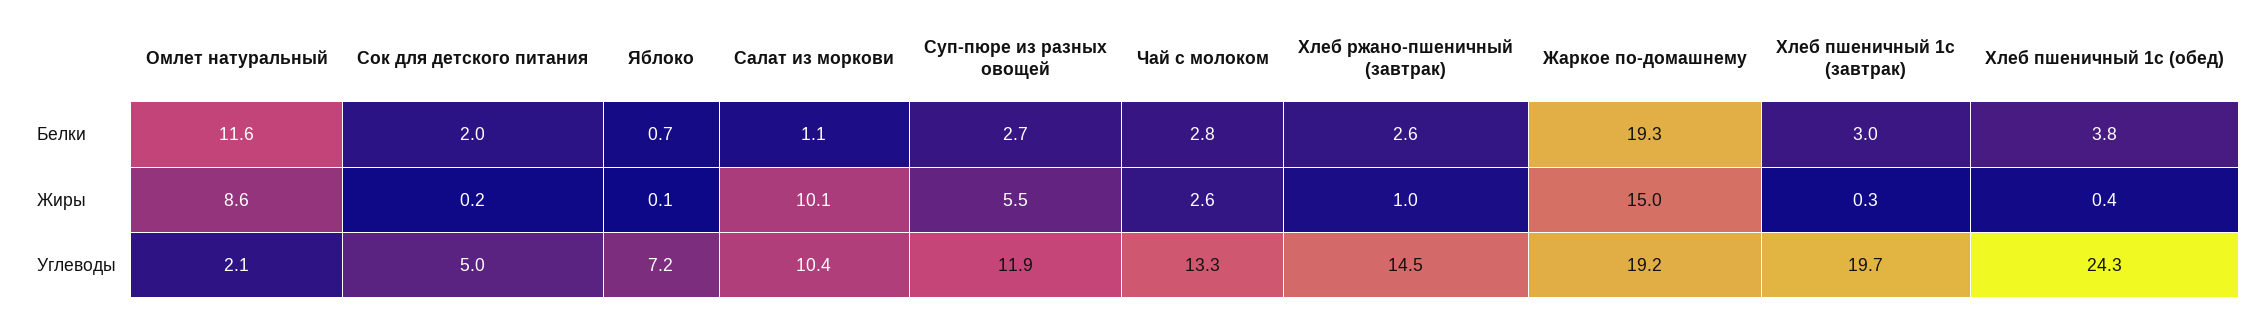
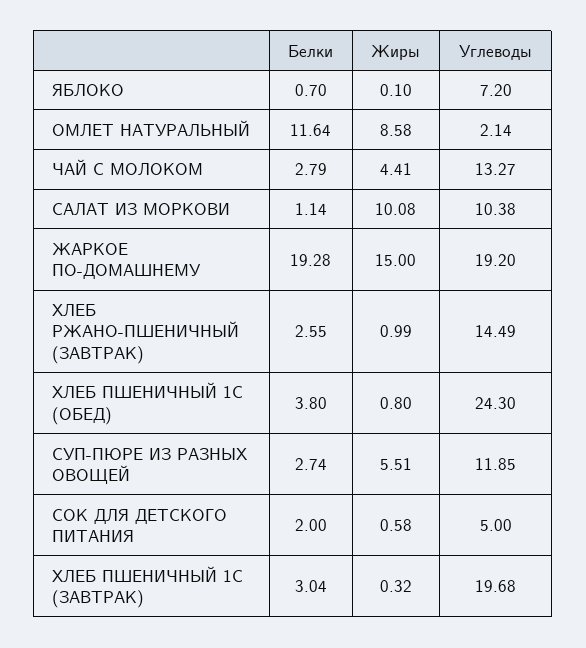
Сок для детского питания, Жиры: 0.2 -> 0.58
Чай с молоком, Жиры: 2.6 -> 4.41
Хлеб пшеничный 1с (обед), Жиры: 0.4 -> 0.8

